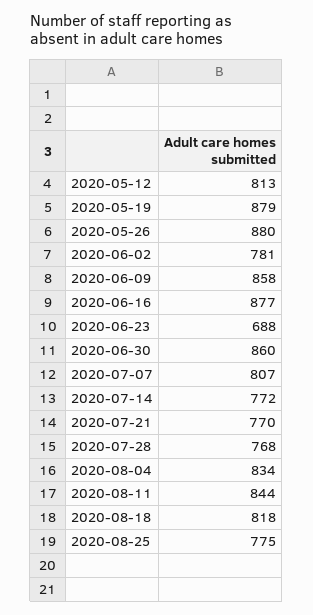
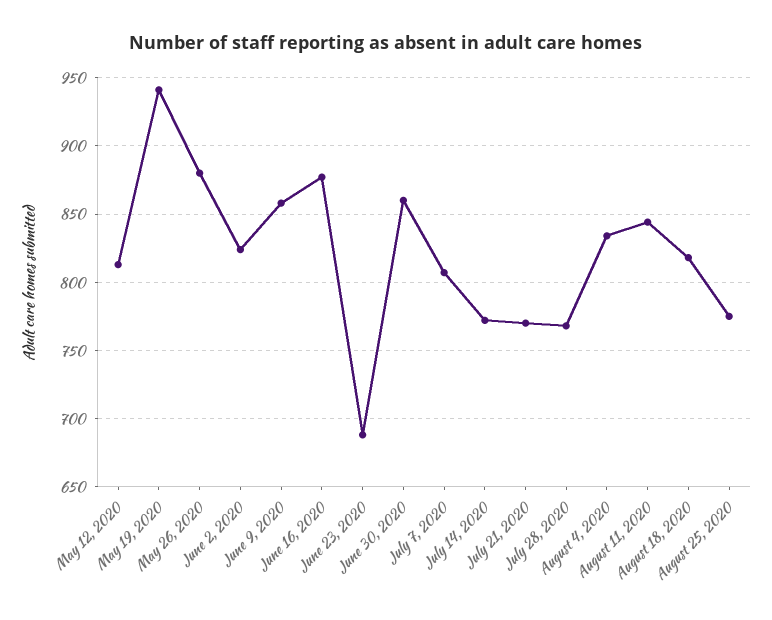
2020-05-19: 879 -> 940
2020-06-02: 781 -> 825

